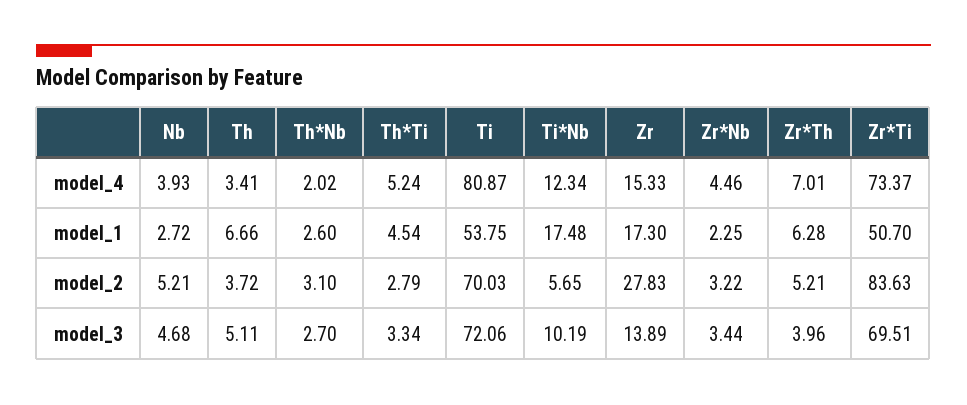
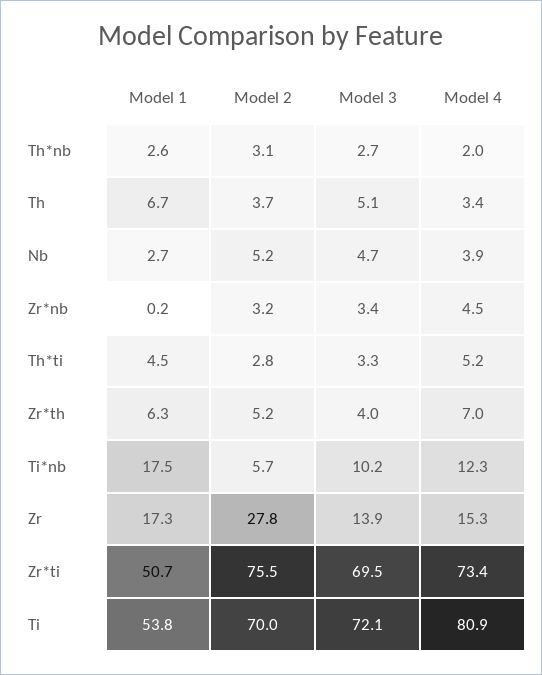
Zr*Nb, model_1: 2.25 -> 0.2
Zr*Ti, model_2: 83.63 -> 75.5

